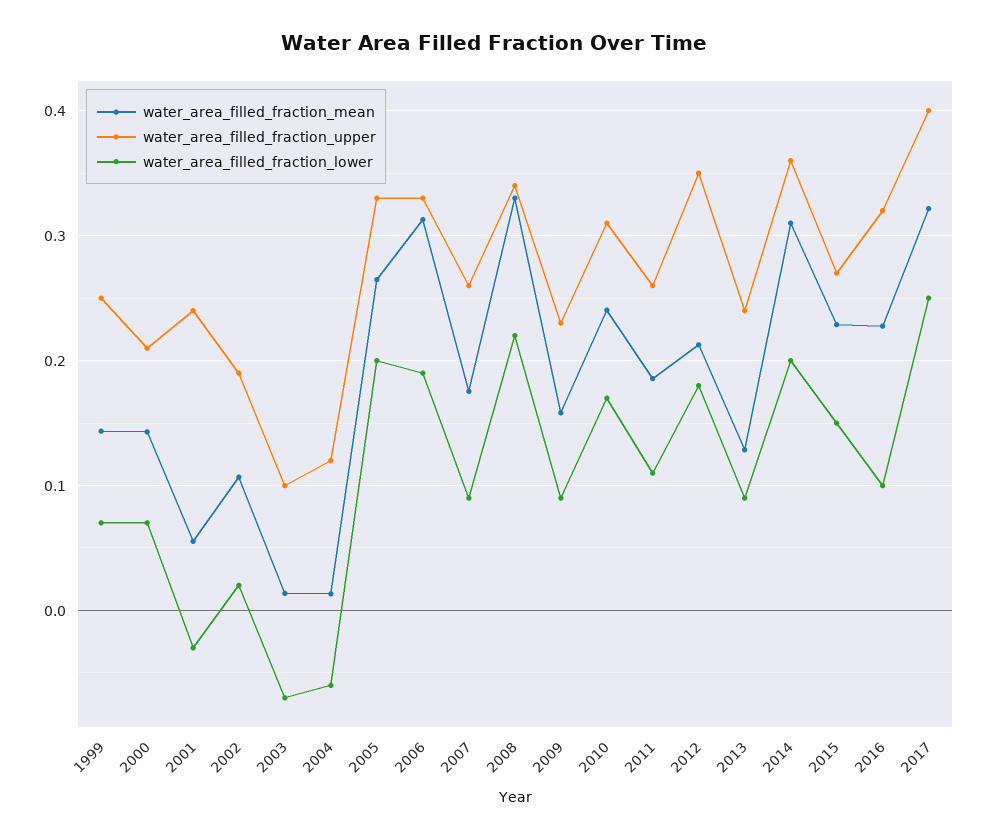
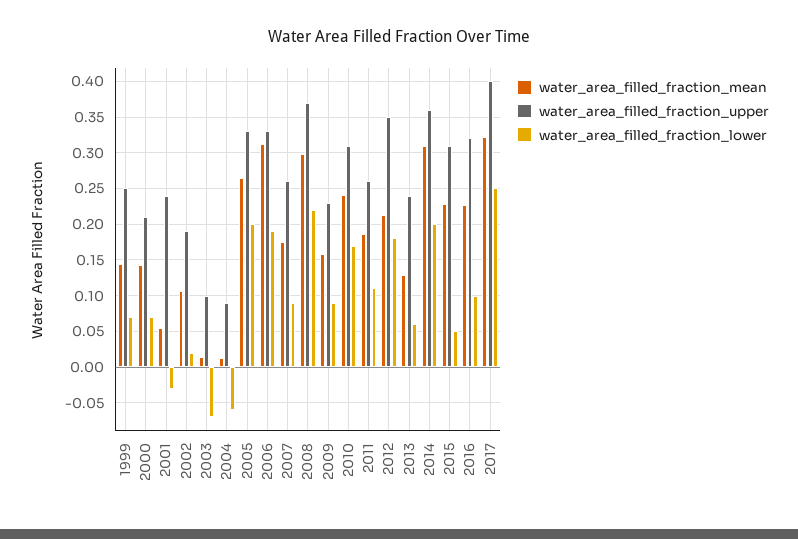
water_area_filled_fraction_upper, 2004: 0.12 -> 0.09
water_area_filled_fraction_mean, 2008: 0.33 -> 0.3
water_area_filled_fraction_upper, 2008: 0.34 -> 0.37
water_area_filled_fraction_lower, 2013: 0.09 -> 0.06
water_area_filled_fraction_upper, 2015: 0.27 -> 0.31
water_area_filled_fraction_lower, 2015: 0.15 -> 0.05

